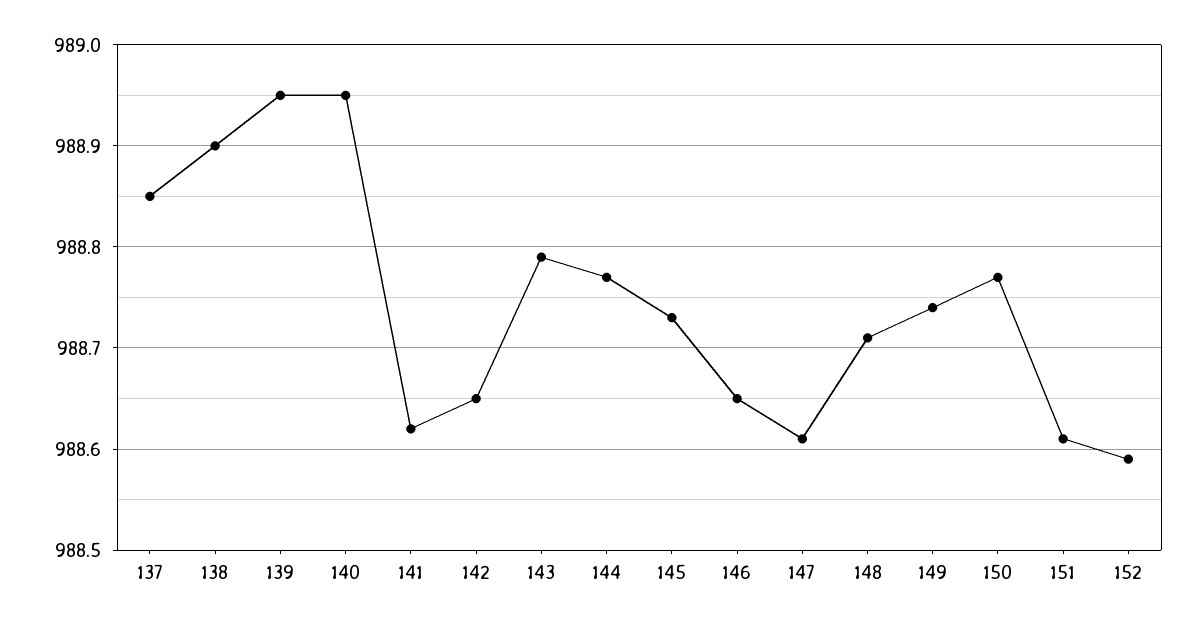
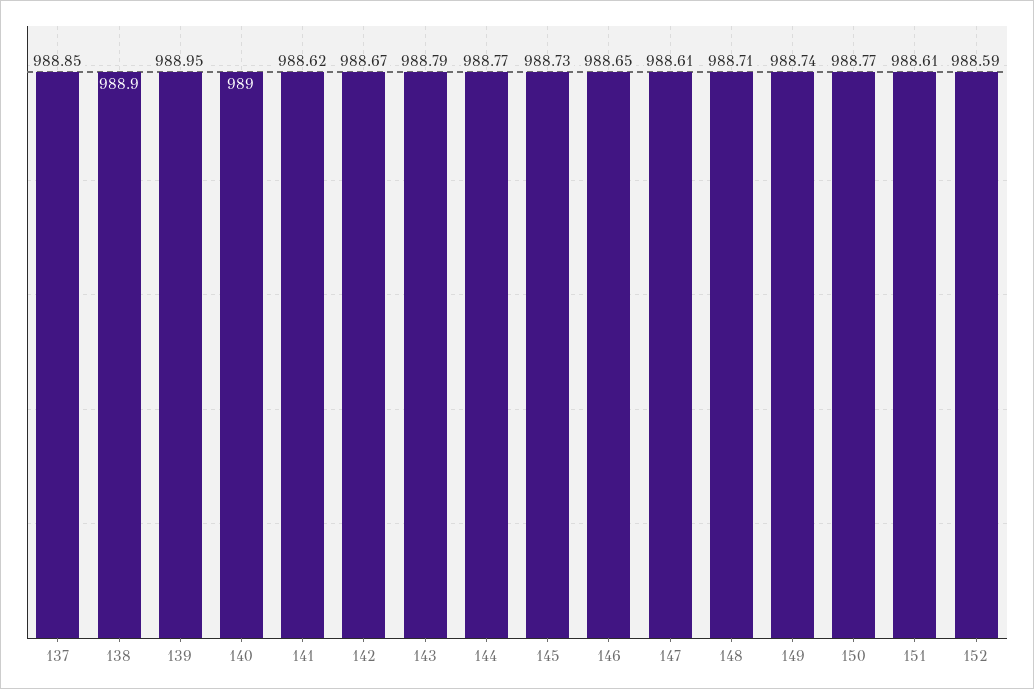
140: 988.95 -> 989
142: 988.65 -> 988.67

